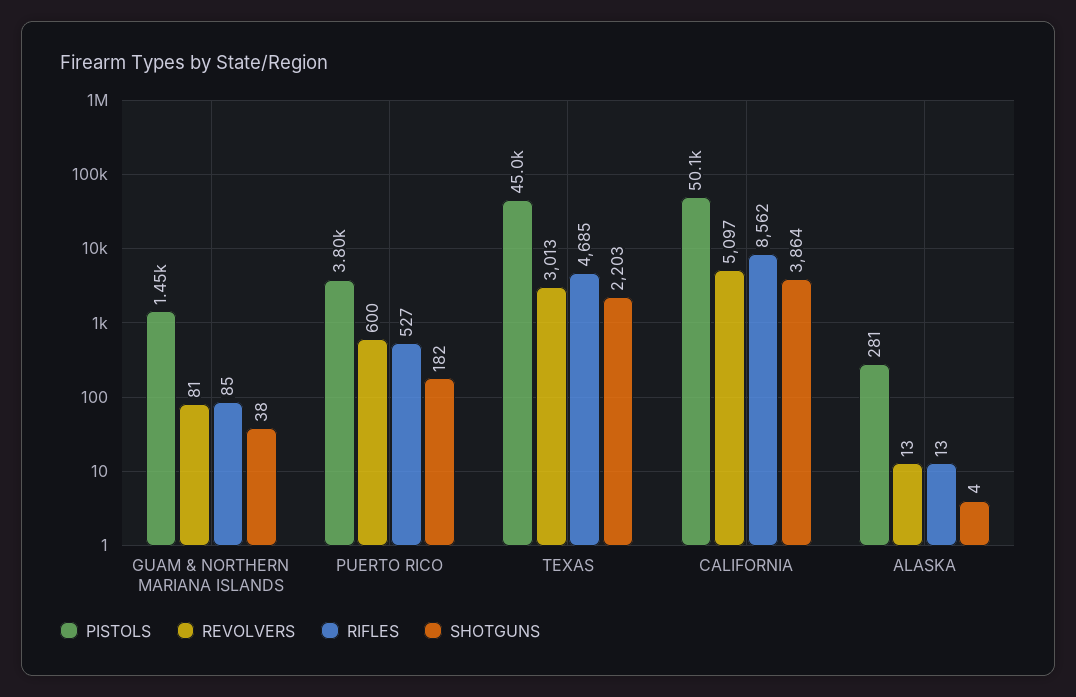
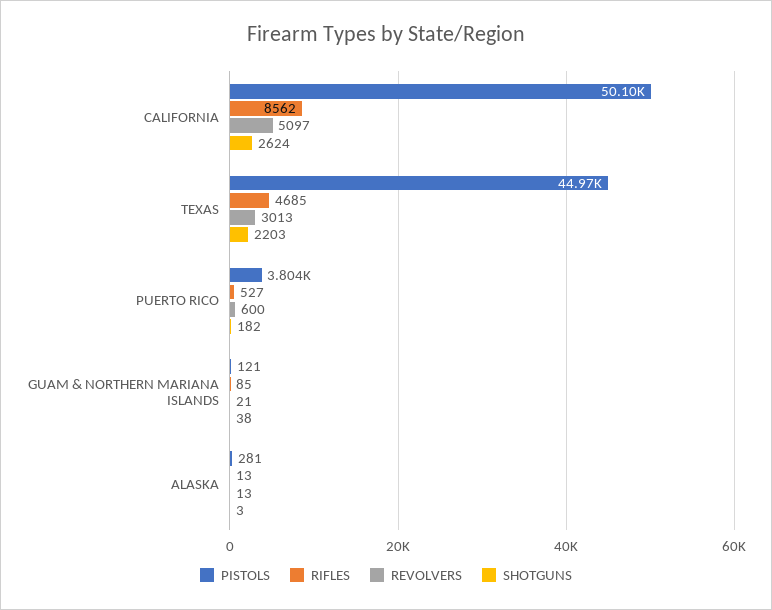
PISTOLS, GUAM & NORTHERN MARIANA ISLANDS: 1450 -> 121
REVOLVERS, GUAM & NORTHERN MARIANA ISLANDS: 81 -> 21
SHOTGUNS, CALIFORNIA: 3864 -> 2624
SHOTGUNS, ALASKA: 4 -> 3

